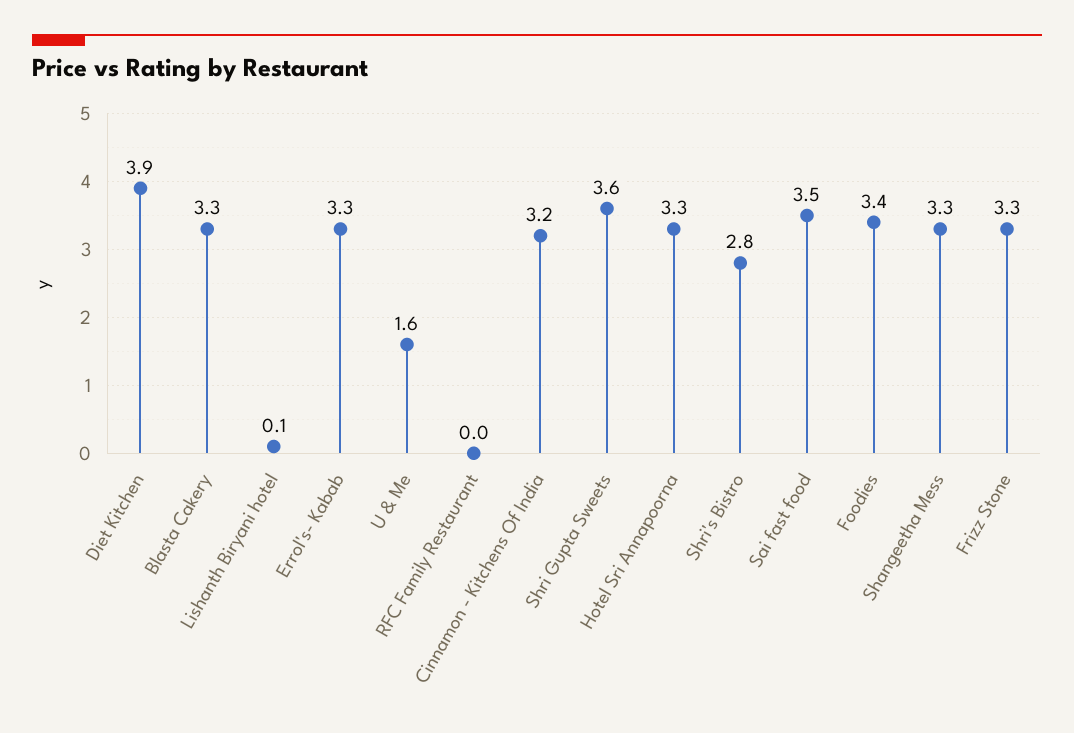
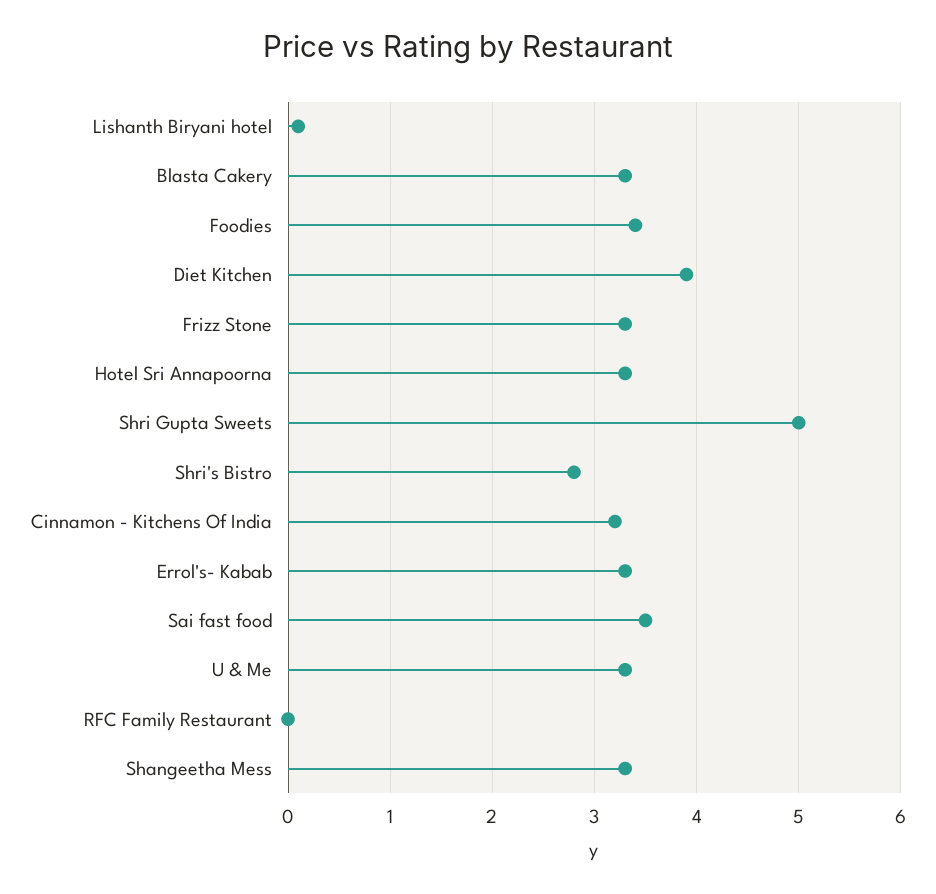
U & Me: 1.6 -> 3.3
Shri Gupta Sweets: 3.6 -> 5

